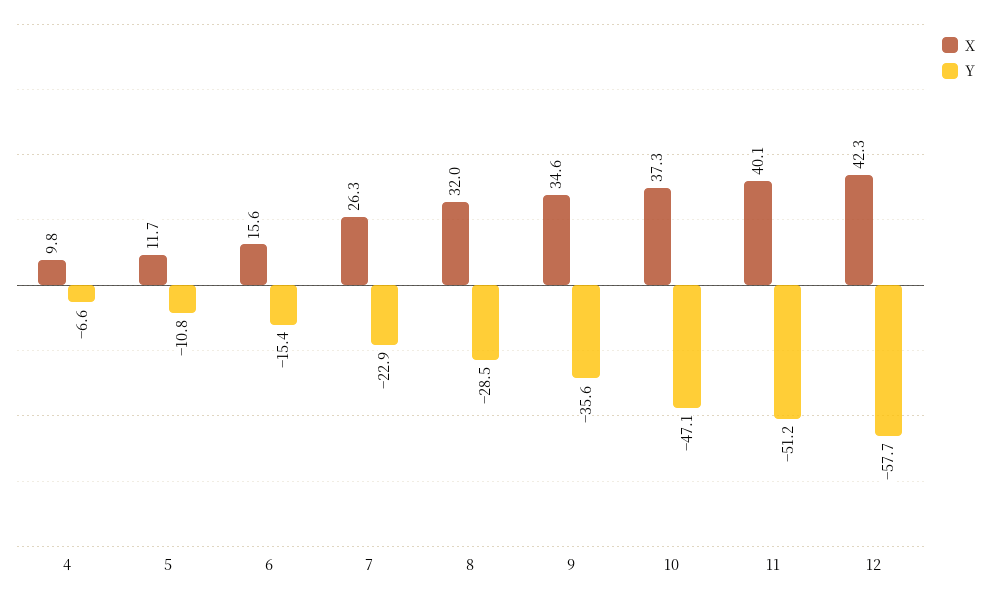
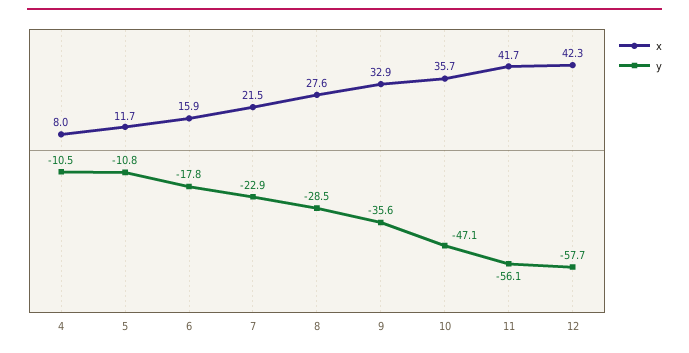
X, 4: 9.8 -> 8
Y, 4: -6.6 -> -10.5
X, 6: 15.6 -> 15.9
Y, 6: -15.4 -> -17.8
X, 7: 26.3 -> 21.5
X, 8: 32 -> 27.6
X, 9: 34.6 -> 32.9
X, 10: 37.3 -> 35.7
X, 11: 40.1 -> 41.7
Y, 11: -51.2 -> -56.1

